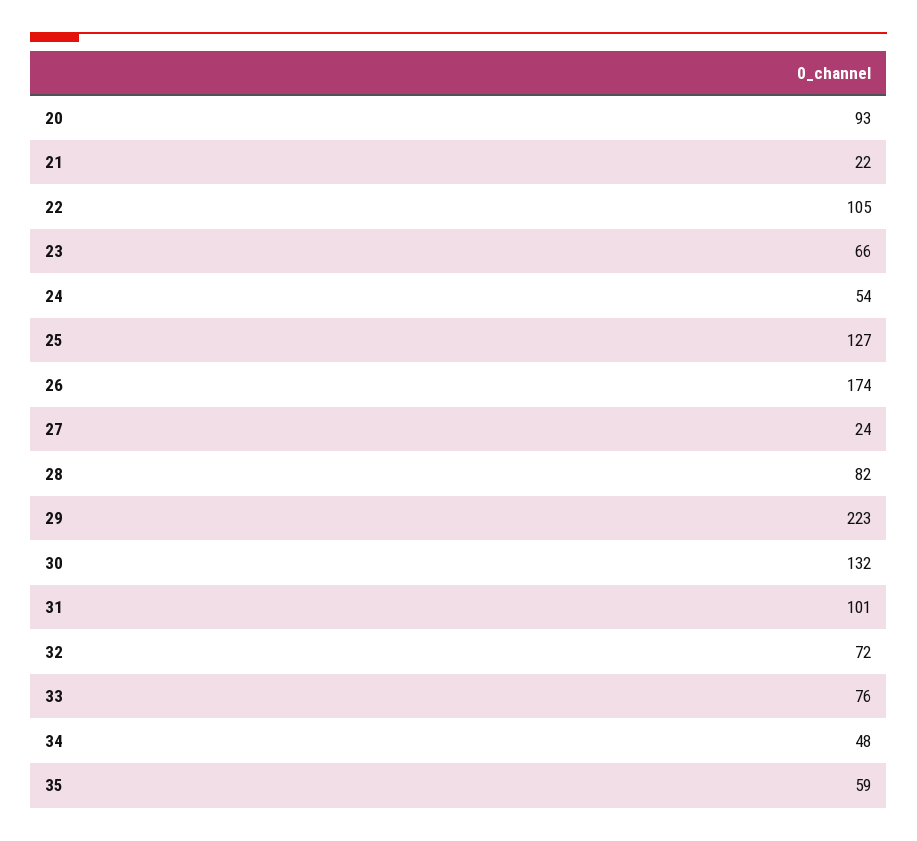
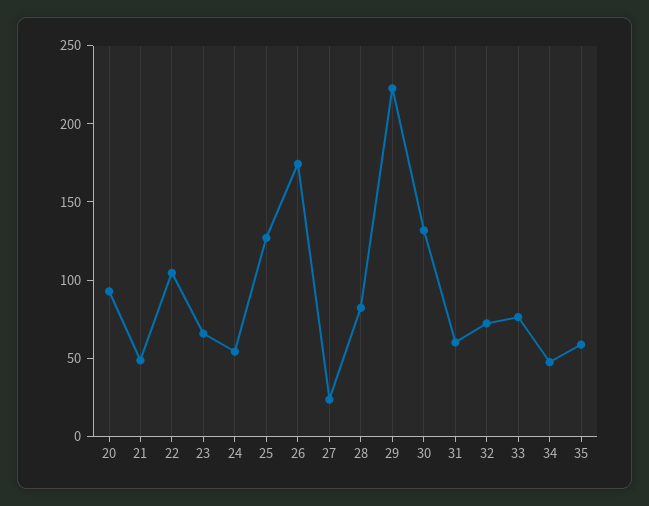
21: 22 -> 50
31: 101 -> 60

